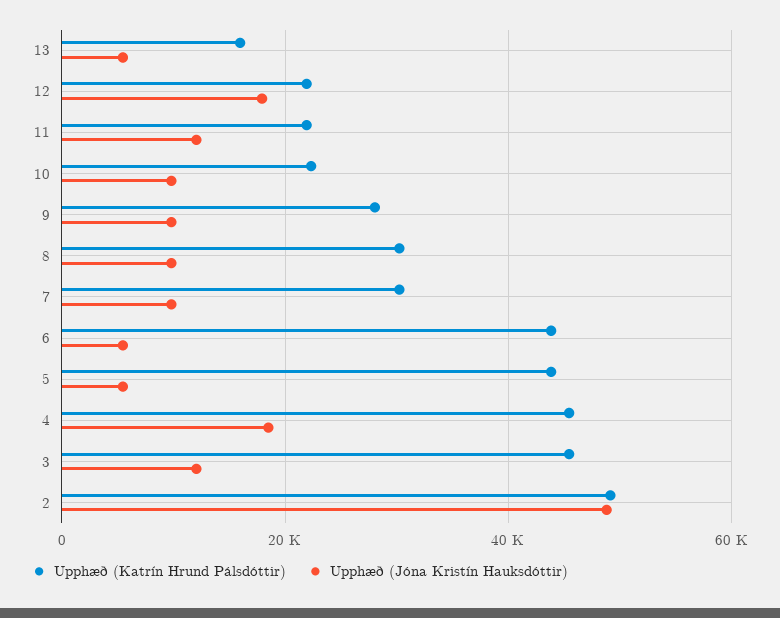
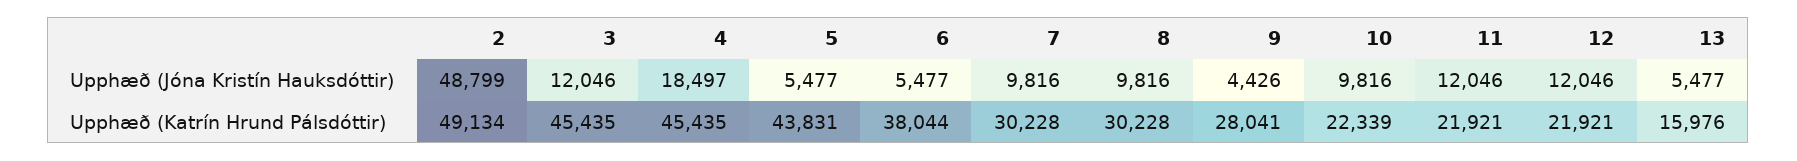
Upphæð (Jóna Kristín Hauksdóttir), 12: 18000 -> 12046
Upphæð (Jóna Kristín Hauksdóttir), 9: 10000 -> 4426
Upphæð (Katrín Hrund Pálsdóttir), 6: 44000 -> 38044

